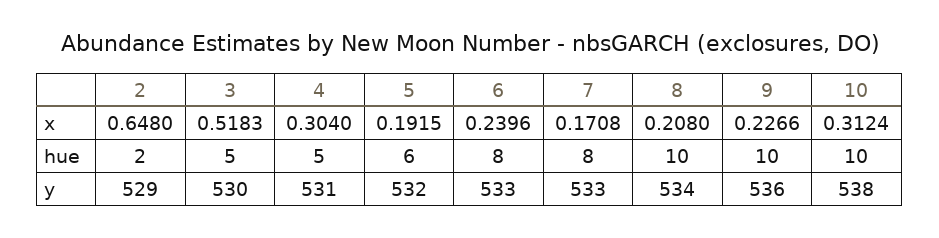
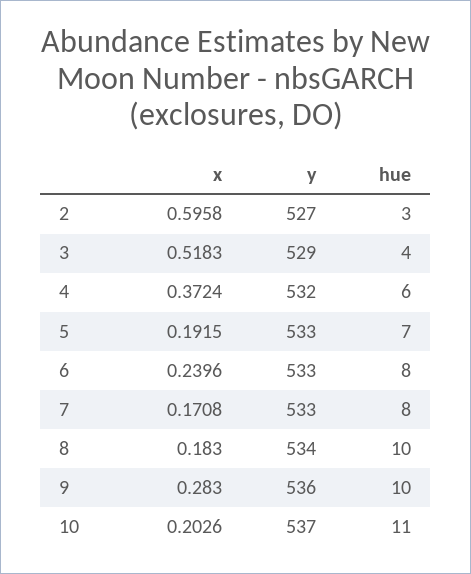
2, x: 0.648 -> 0.5958
4, x: 0.304 -> 0.3724
8, x: 0.208 -> 0.183
9, x: 0.2266 -> 0.283
10, x: 0.3124 -> 0.2026
2, hue: 2 -> 3
3, hue: 5 -> 4
4, hue: 5 -> 6
5, hue: 6 -> 7
10, hue: 10 -> 11
2, y: 529 -> 527
3, y: 530 -> 529
4, y: 531 -> 532
5, y: 532 -> 533
10, y: 538 -> 537

